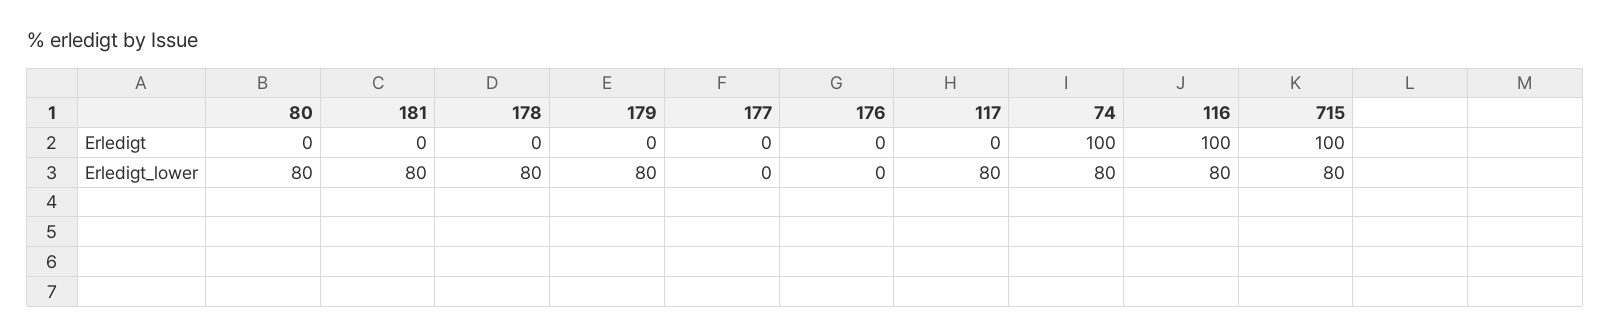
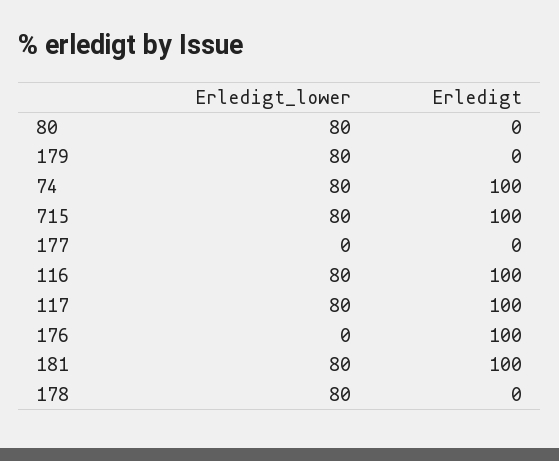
181, Erledigt: 0 -> 100
176, Erledigt: 0 -> 100
117, Erledigt: 0 -> 100

